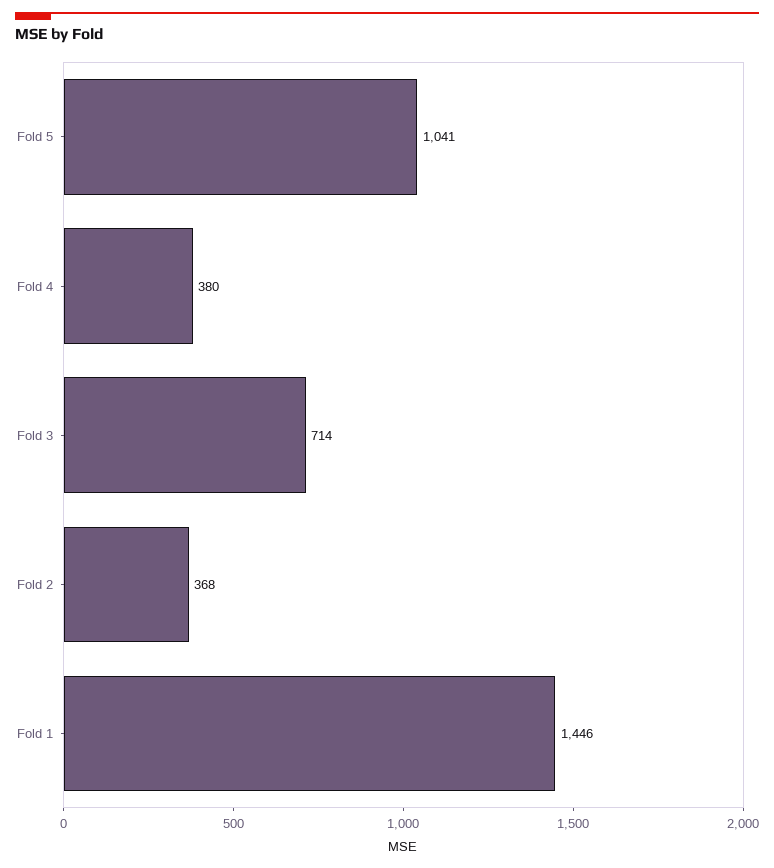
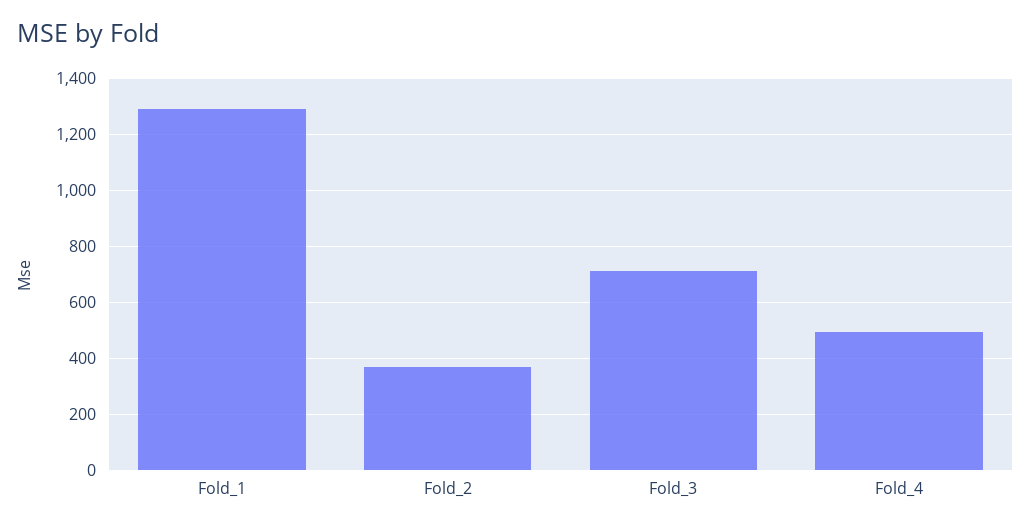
Fold 5: 1041 -> none
Fold 4: 380 -> 500
Fold 1: 1446 -> 1300

